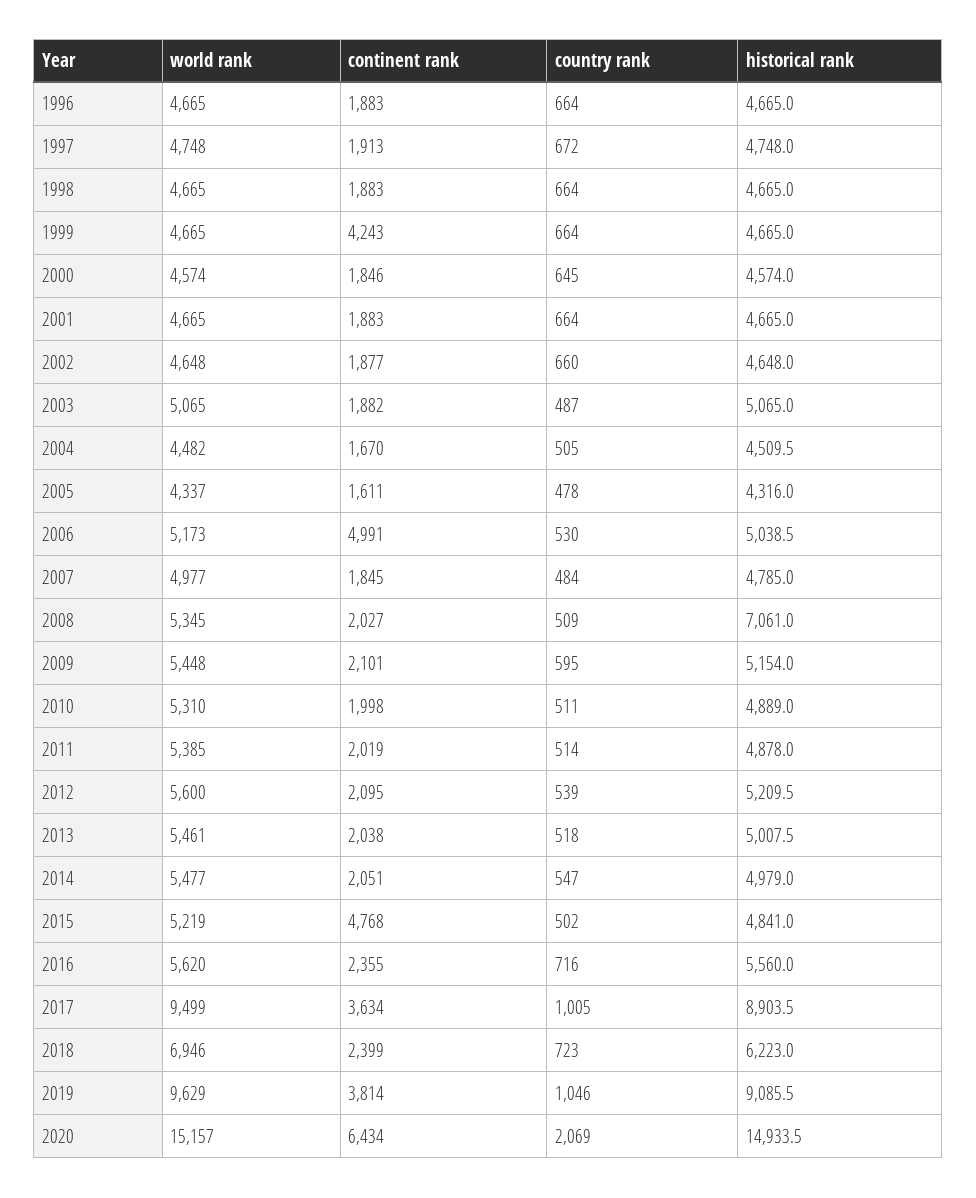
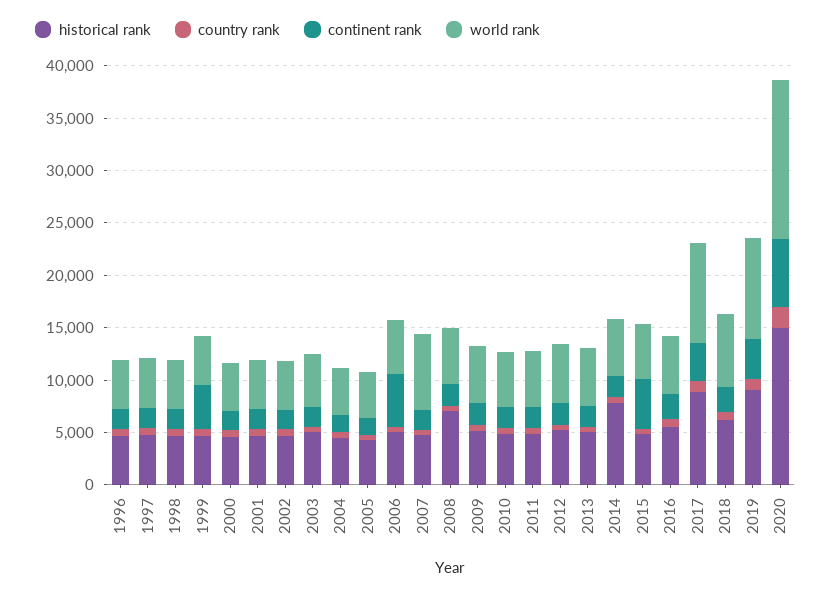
world rank, 2007: 4977 -> 7000
historical rank, 2014: 4979 -> 8000

